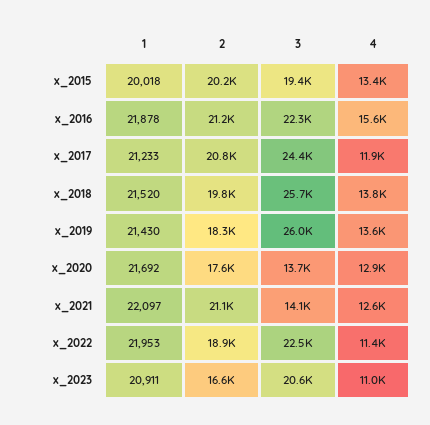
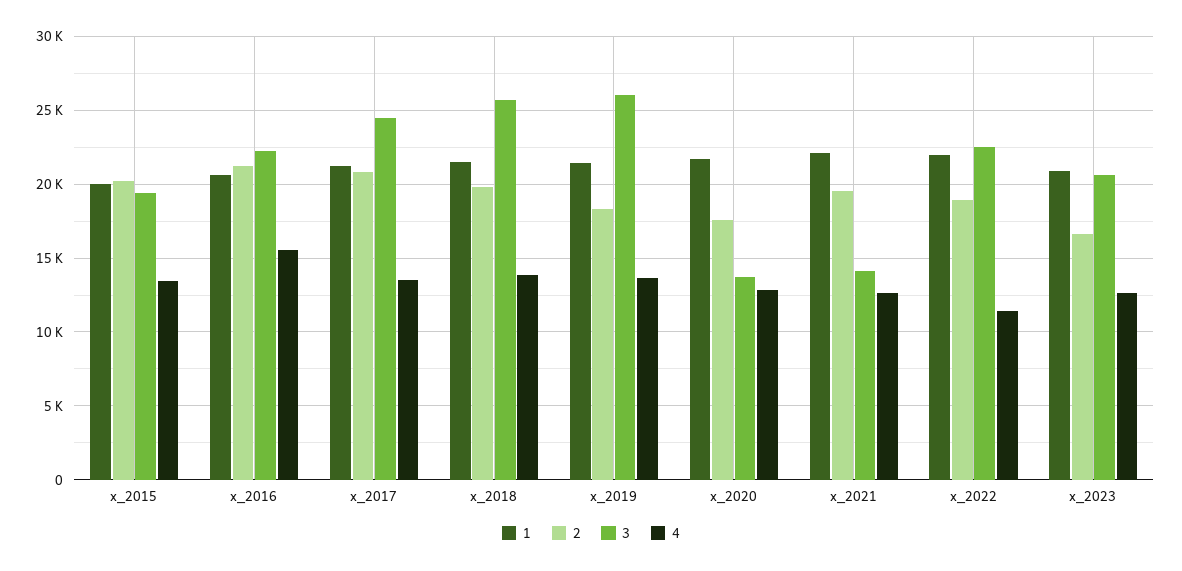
1, x_2016: 21878 -> 20500
4, x_2017: 11900 -> 13500
2, x_2021: 21100 -> 19500
4, x_2023: 11000 -> 12500

